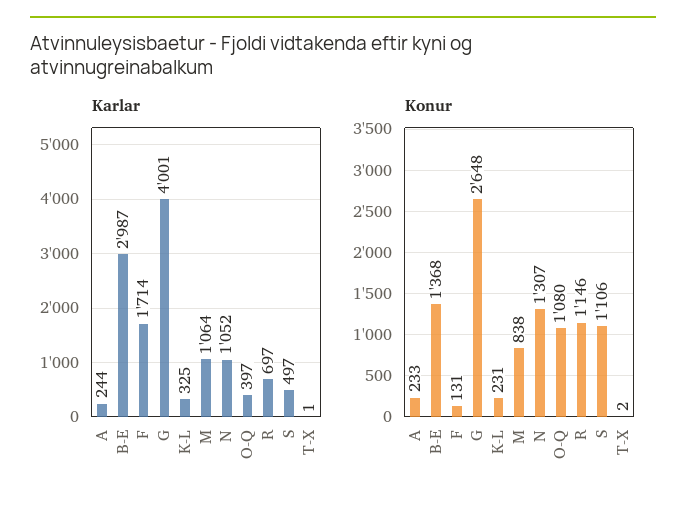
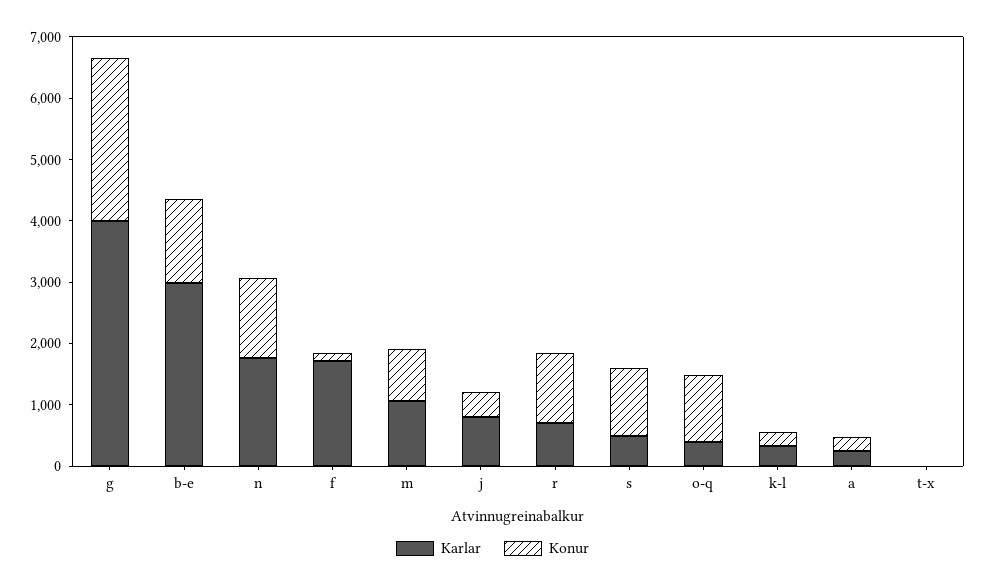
Karlar, N: 1052 -> 1800
Karlar, j: none -> 800
Konur, j: none -> 400

